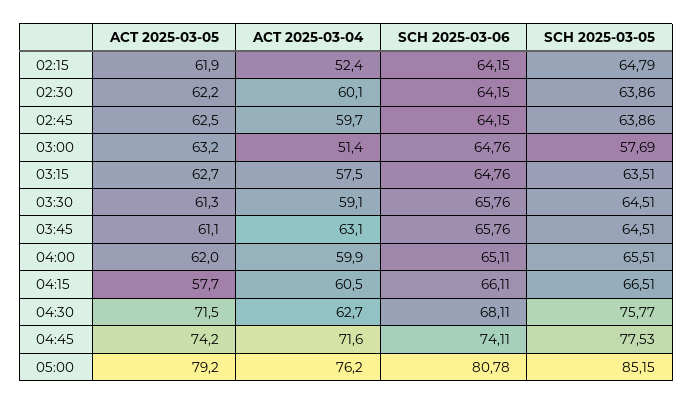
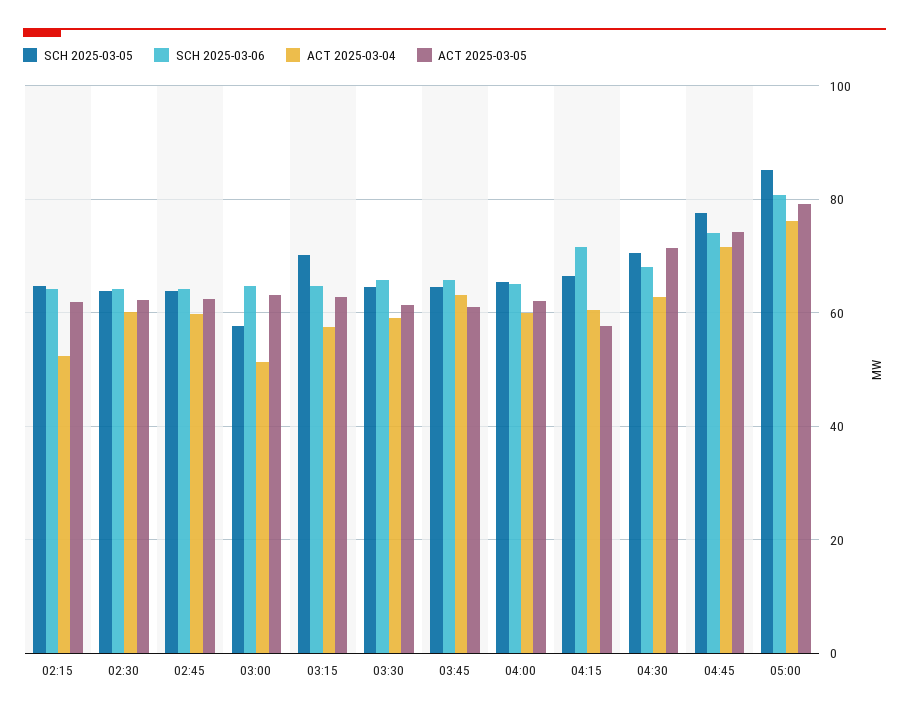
SCH 2025-03-05, 03:15: 63.51 -> 70
SCH 2025-03-06, 04:15: 66.11 -> 72
SCH 2025-03-05, 04:30: 75.77 -> 70

